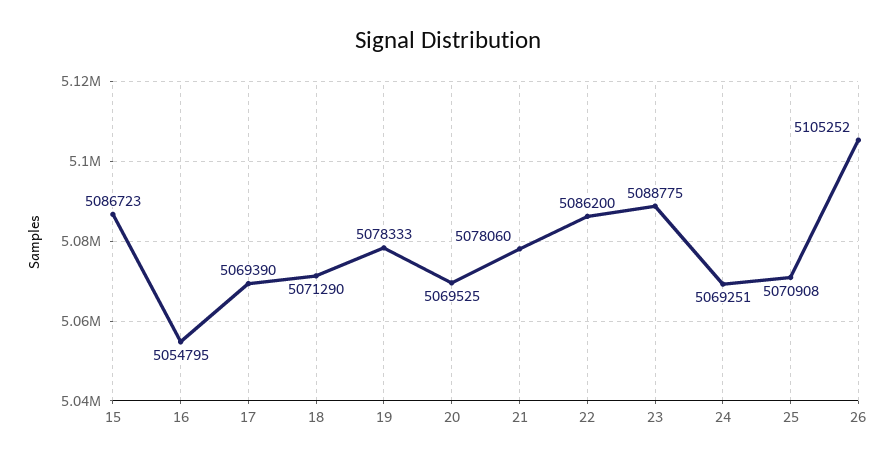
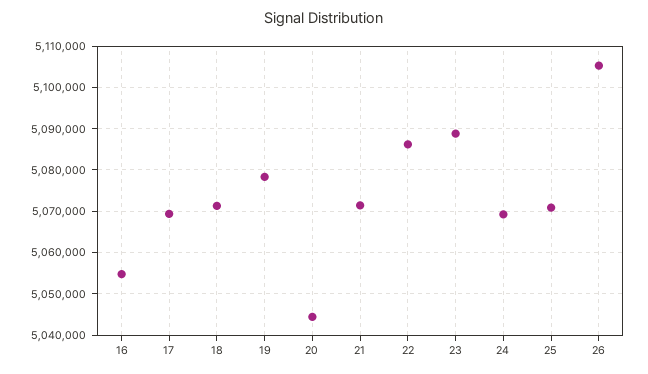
15: 5086723 -> none
20: 5069525 -> 5044000
21: 5078060 -> 5072000

